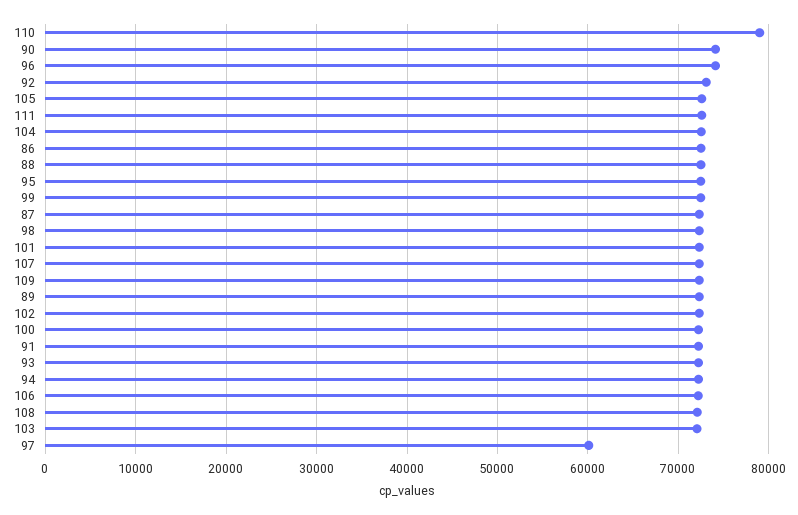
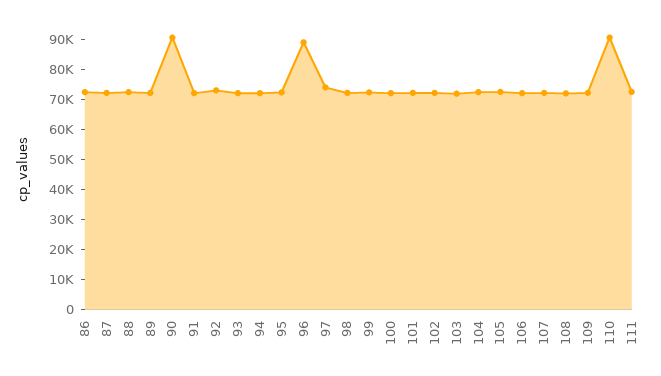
110: 79000 -> 90000
90: 74000 -> 90000
96: 74000 -> 90000
97: 60000 -> 75000

